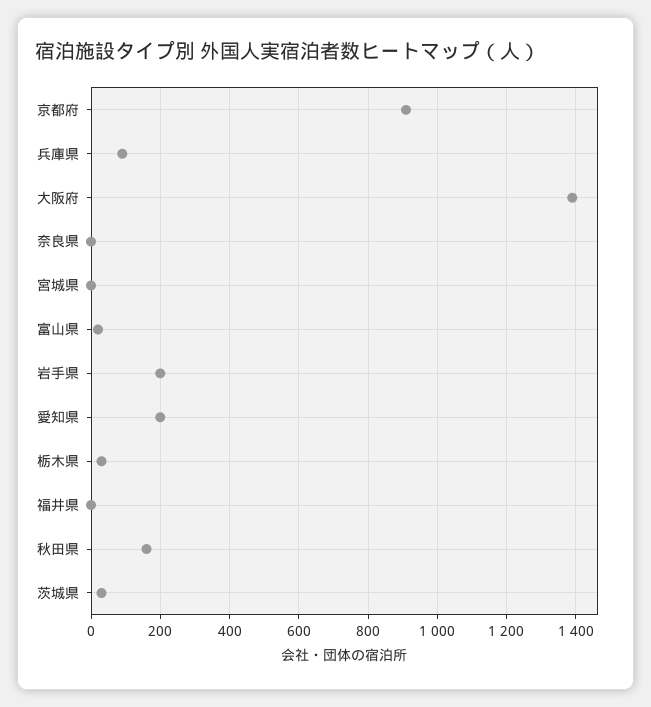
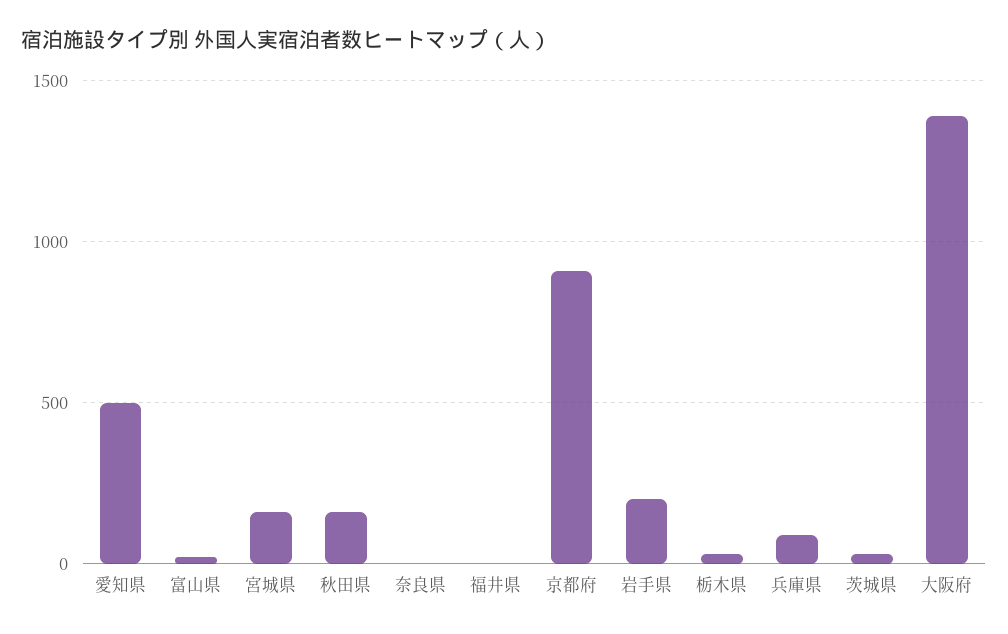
宮城県: 0 -> 150
愛知県: 200 -> 500

